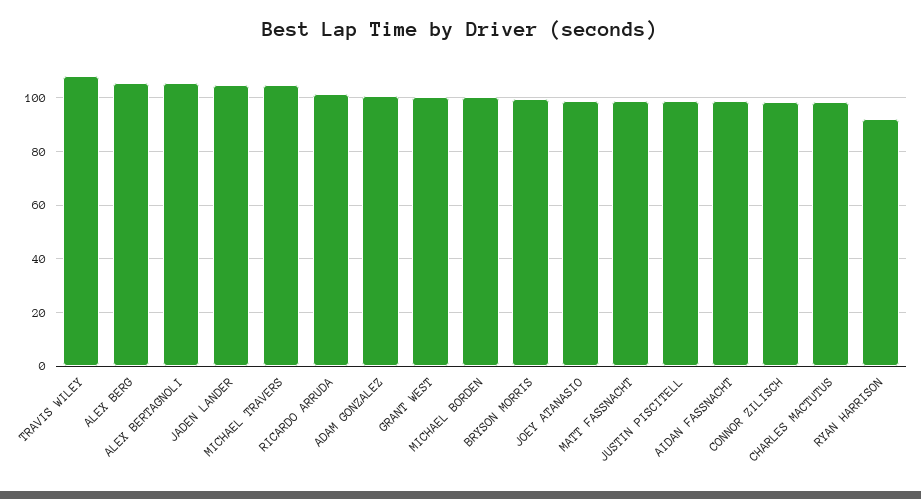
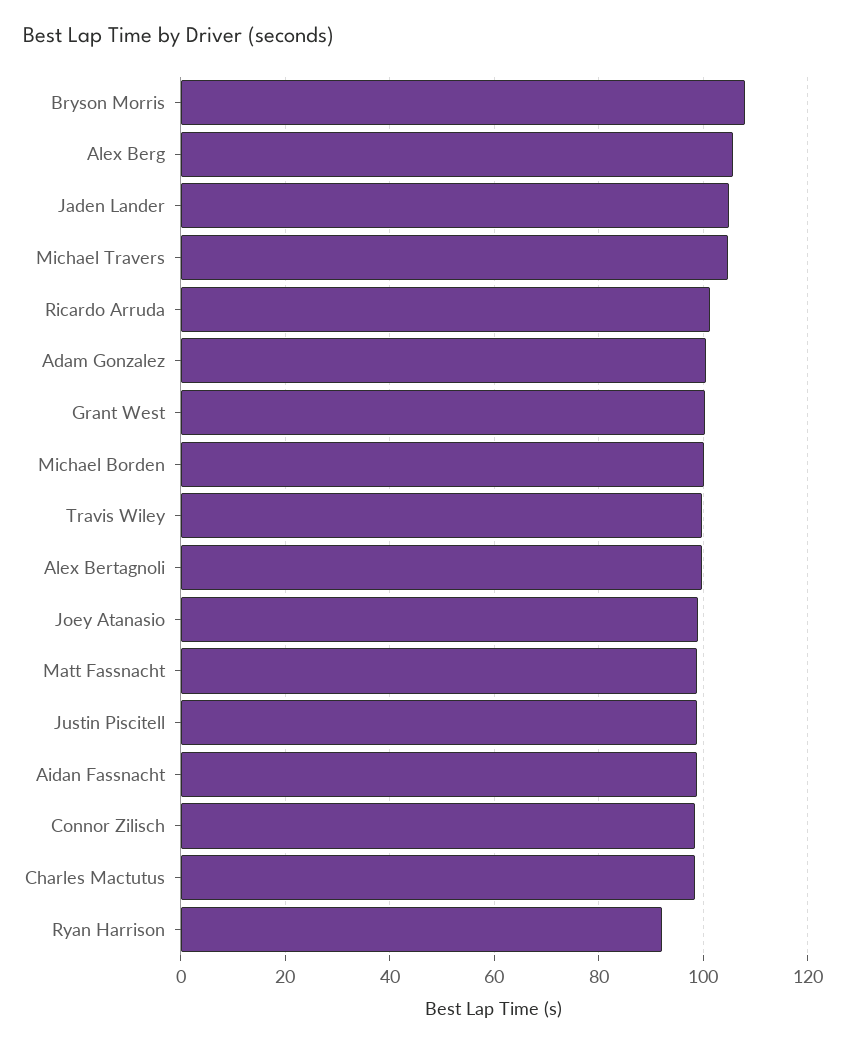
TRAVIS WILEY: 107.5 -> 100
ALEX BERTAGNOLI: 105 -> 100
BRYSON MORRIS: 100 -> 108

